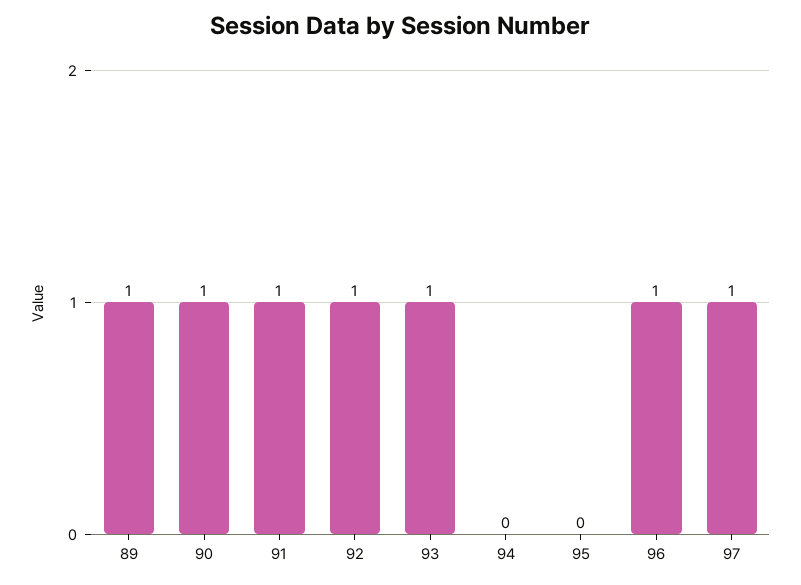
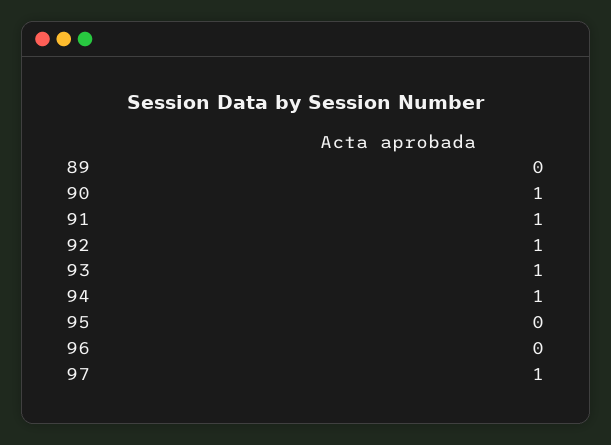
89: 1 -> 0
94: 0 -> 1
96: 1 -> 0

